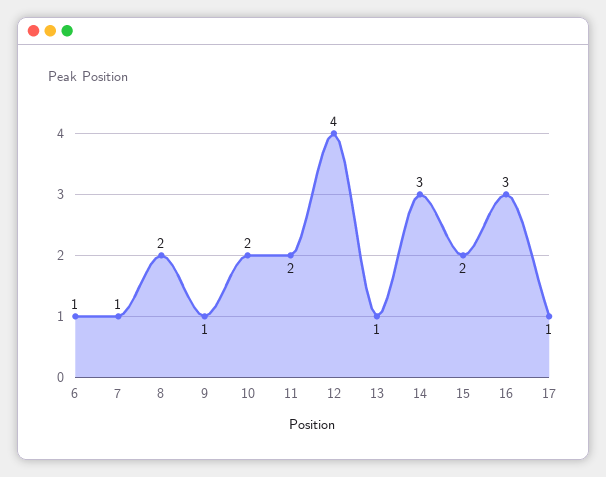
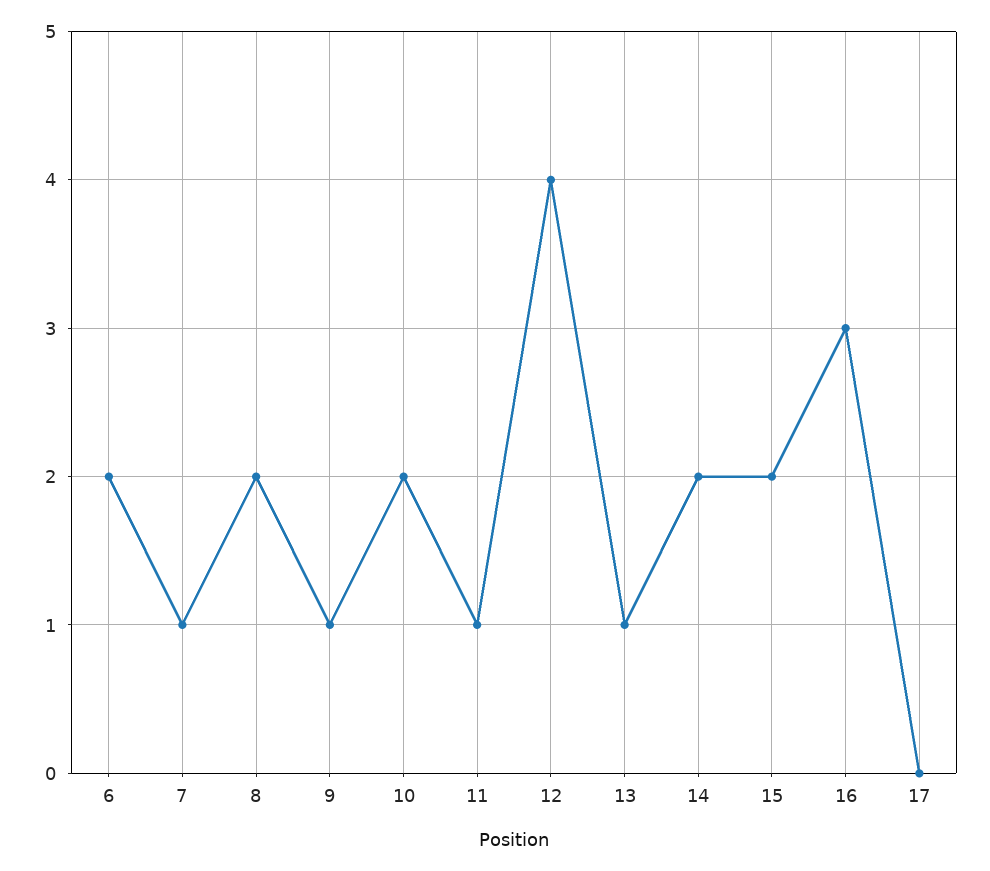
6: 1 -> 2
11: 2 -> 1
14: 3 -> 2
17: 1 -> 0

